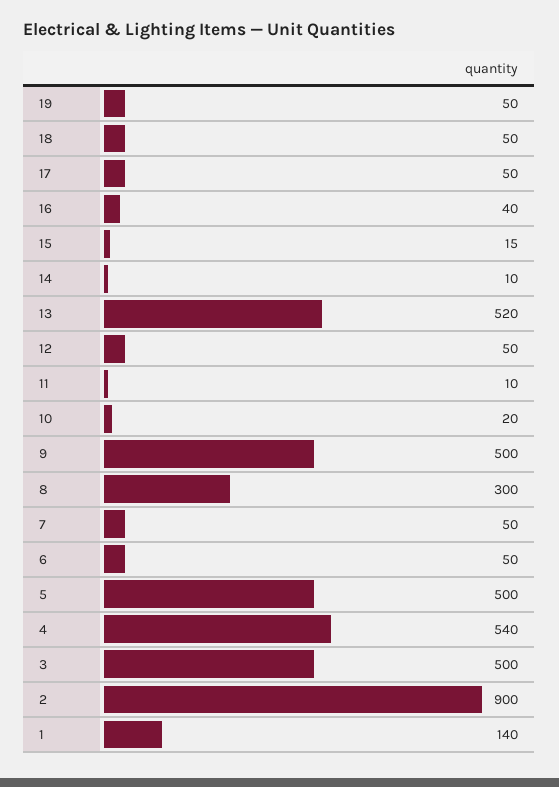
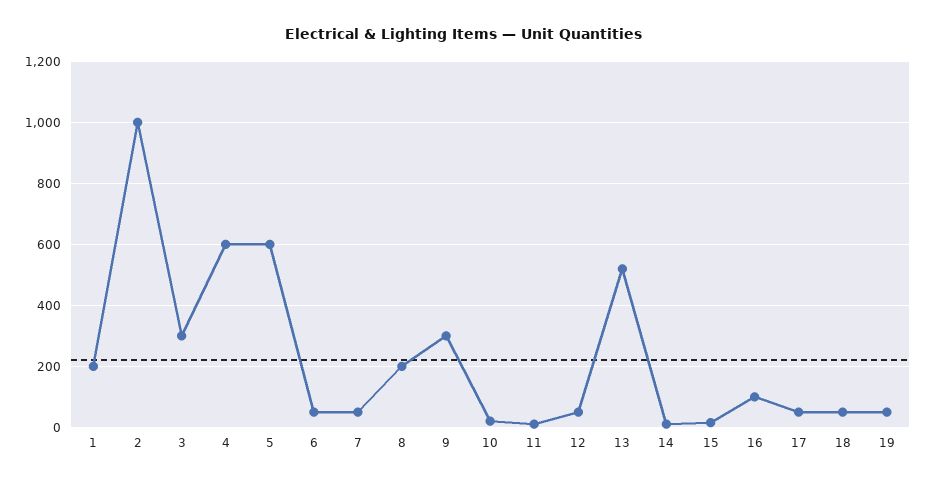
16: 40 -> 100
9: 500 -> 300
8: 300 -> 200
5: 500 -> 600
4: 540 -> 600
3: 500 -> 300
2: 900 -> 1000
1: 140 -> 200

